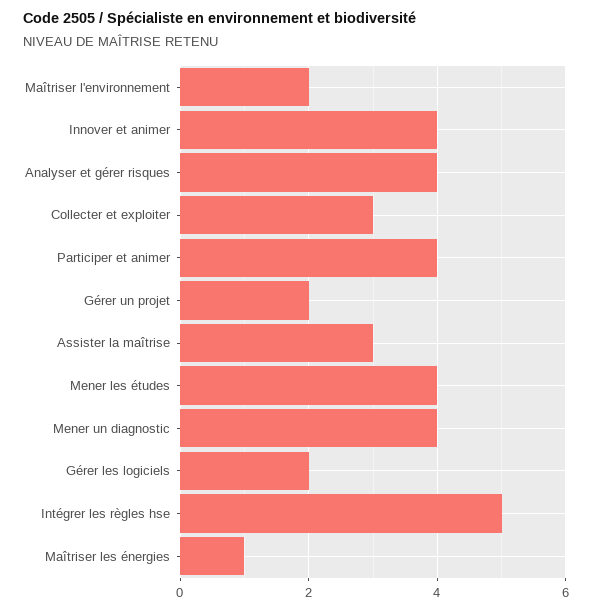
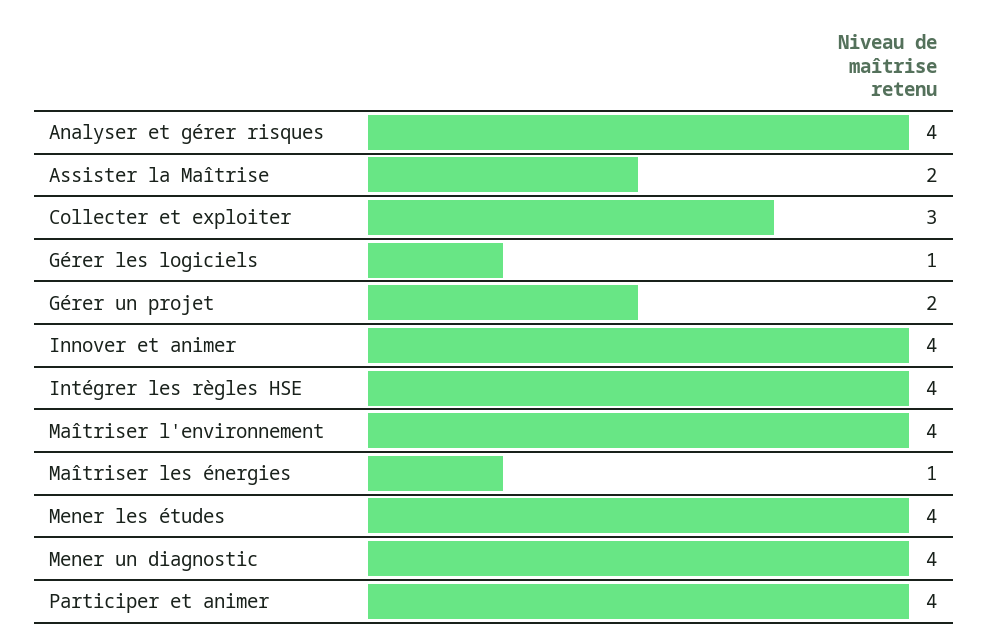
Maîtriser l'environnement: 2 -> 4
Assister la maîtrise: 3 -> 2
Gérer les logiciels: 2 -> 1
Intégrer les règles hse: 5 -> 4

